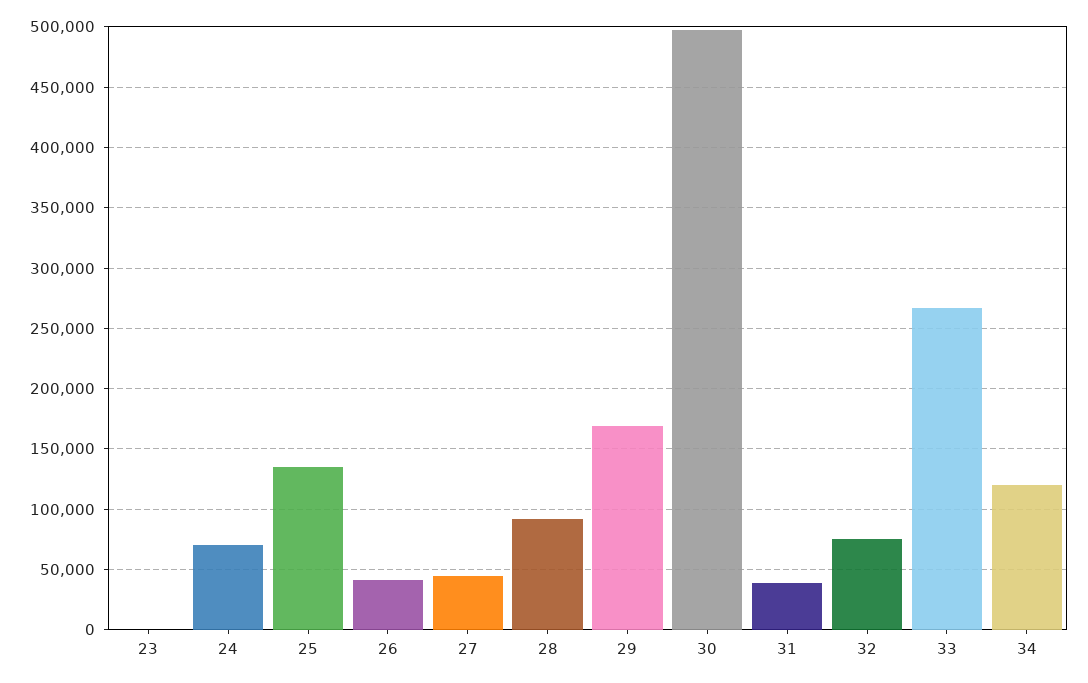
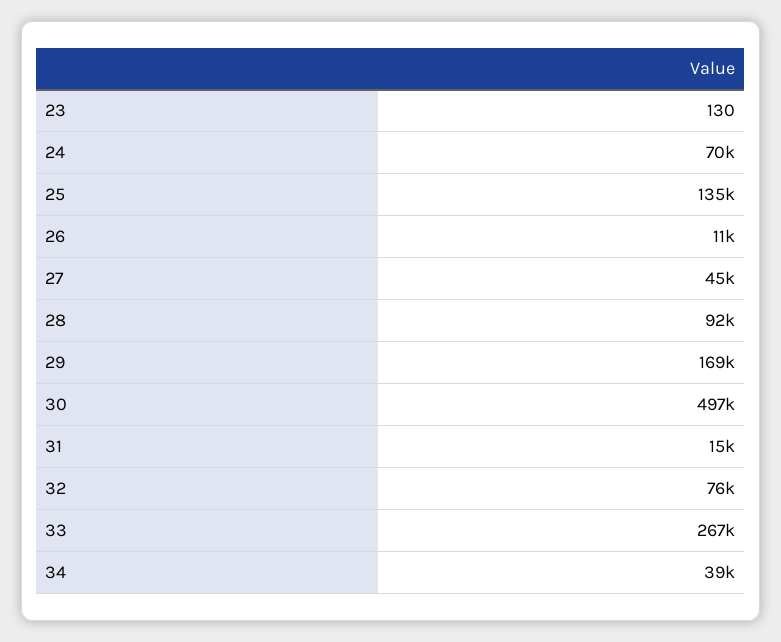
26: 40000 -> 11000
31: 40000 -> 15000
34: 120000 -> 39000

